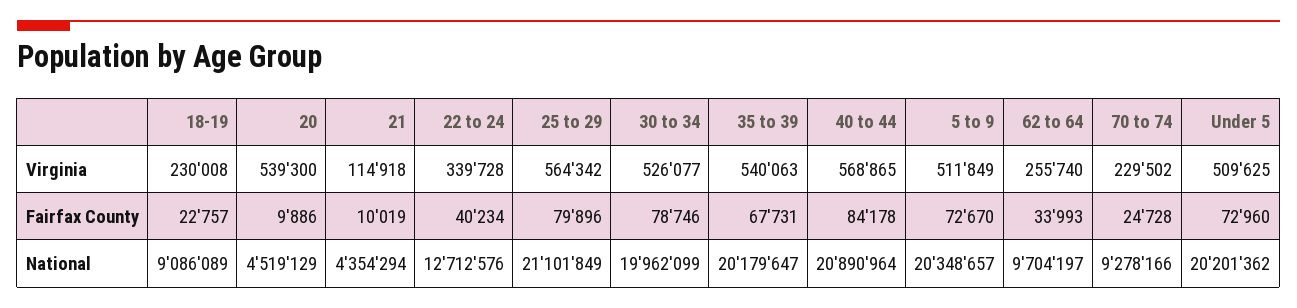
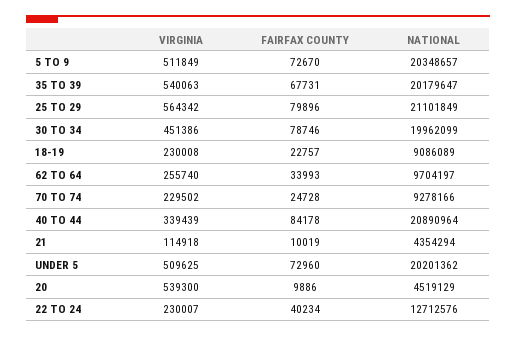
22 to 24, Virginia: 339728 -> 230007
30 to 34, Virginia: 526077 -> 451386
40 to 44, Virginia: 568865 -> 339439

